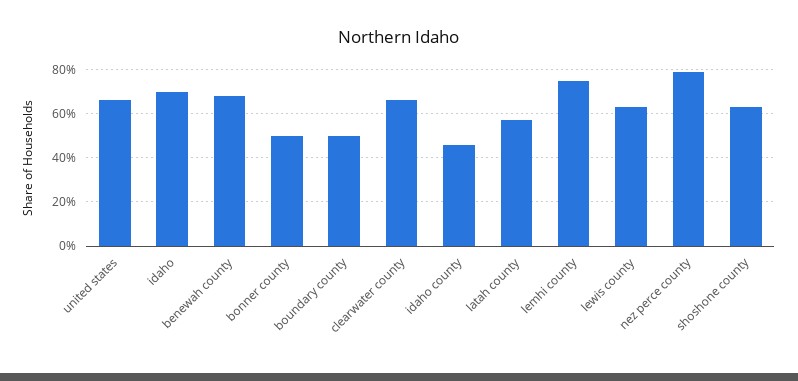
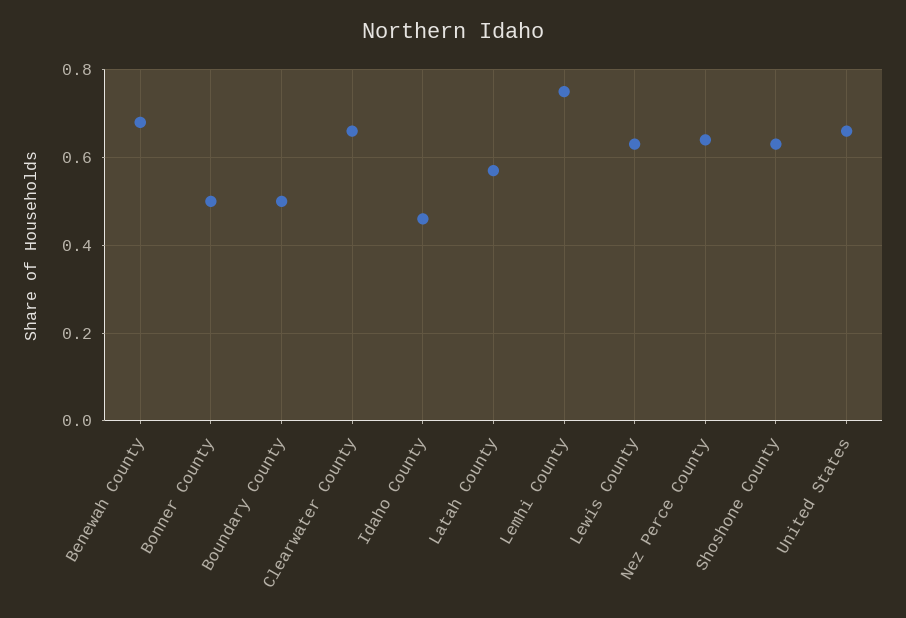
idaho: 0.7 -> none
nez perce county: 0.8 -> 0.65

